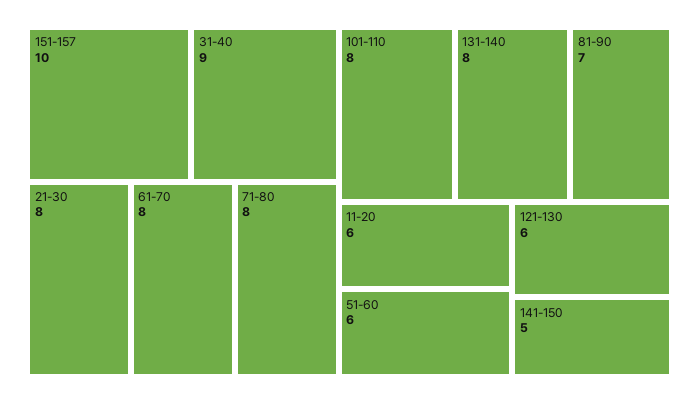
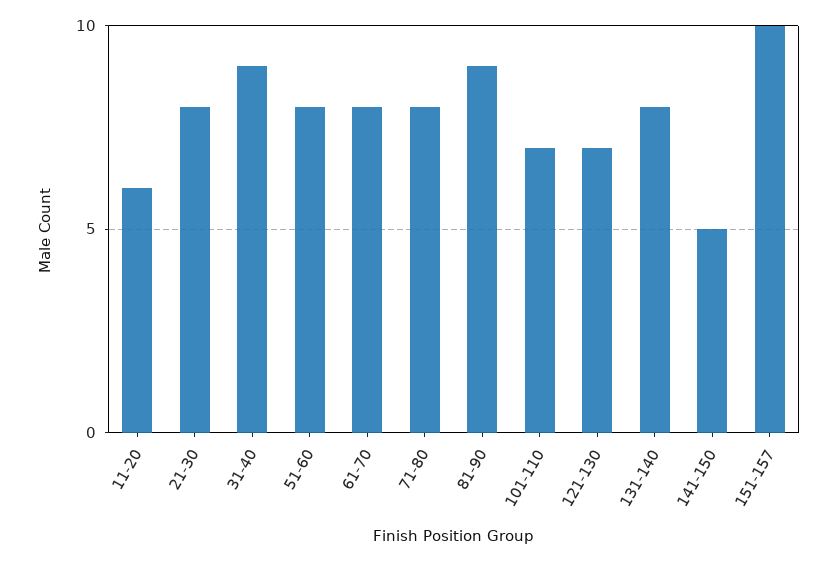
101-110: 8 -> 7
81-90: 7 -> 9
51-60: 6 -> 8
121-130: 6 -> 7

